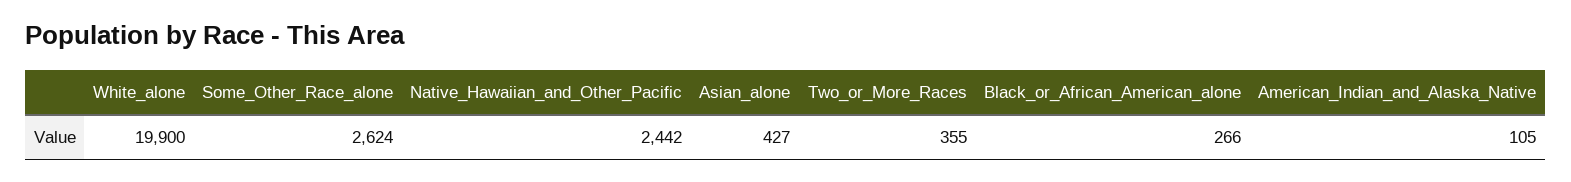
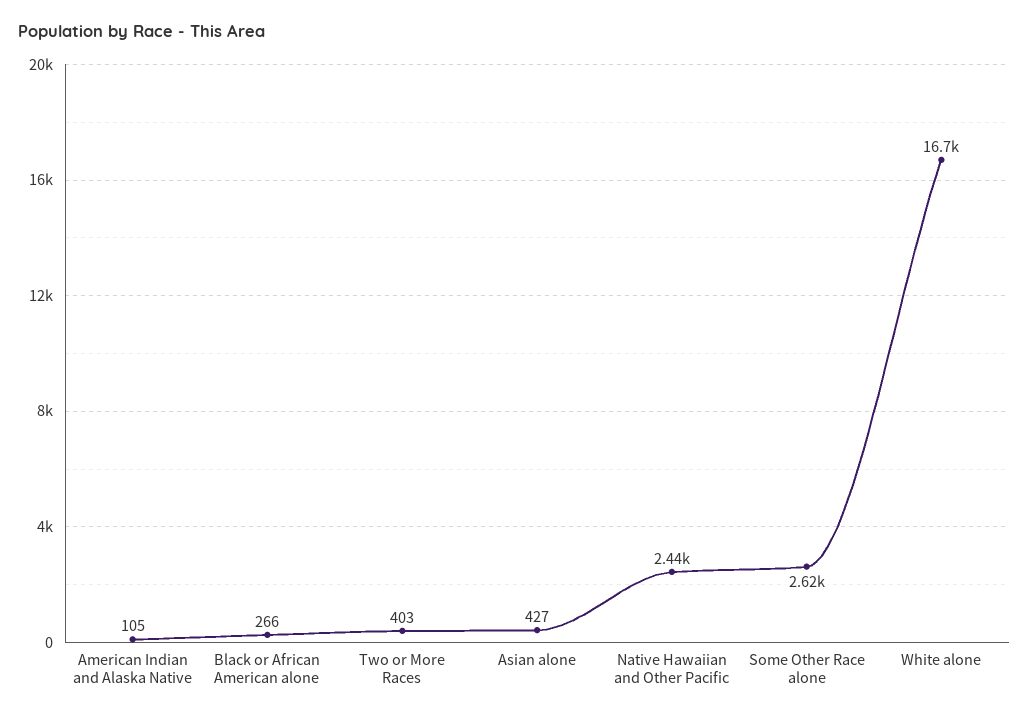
White_alone: 19900 -> 16700
Two_or_More_Races: 355 -> 403

